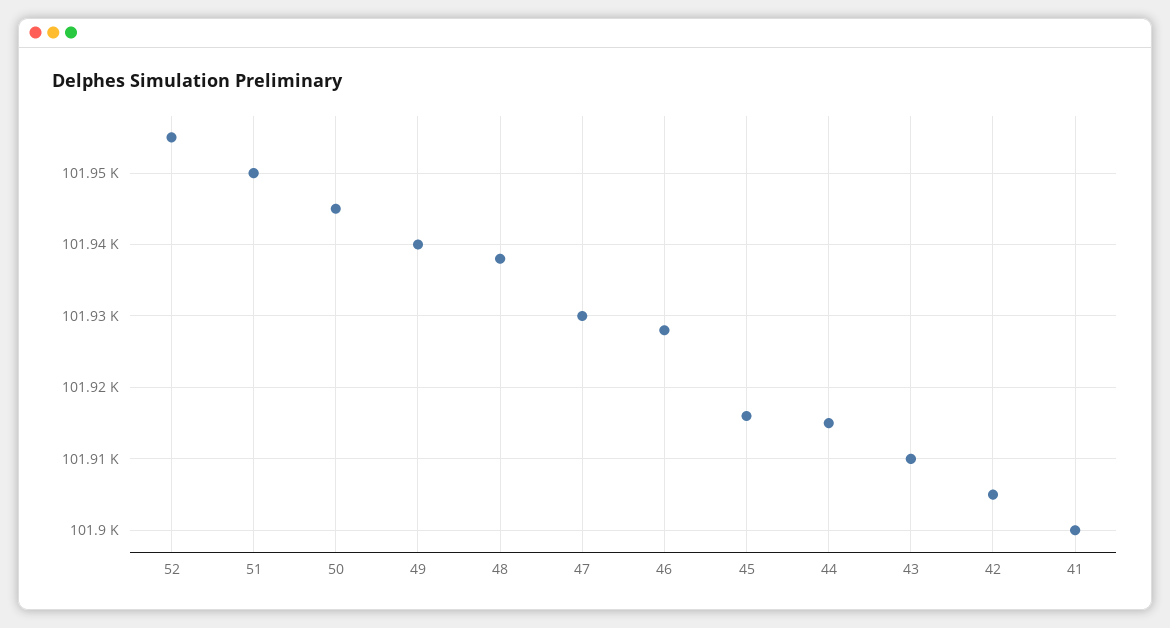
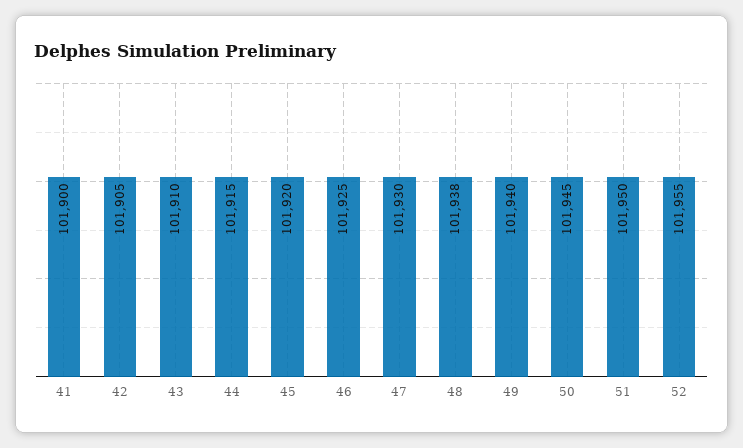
46: 101928 -> 101925
45: 101916 -> 101920

